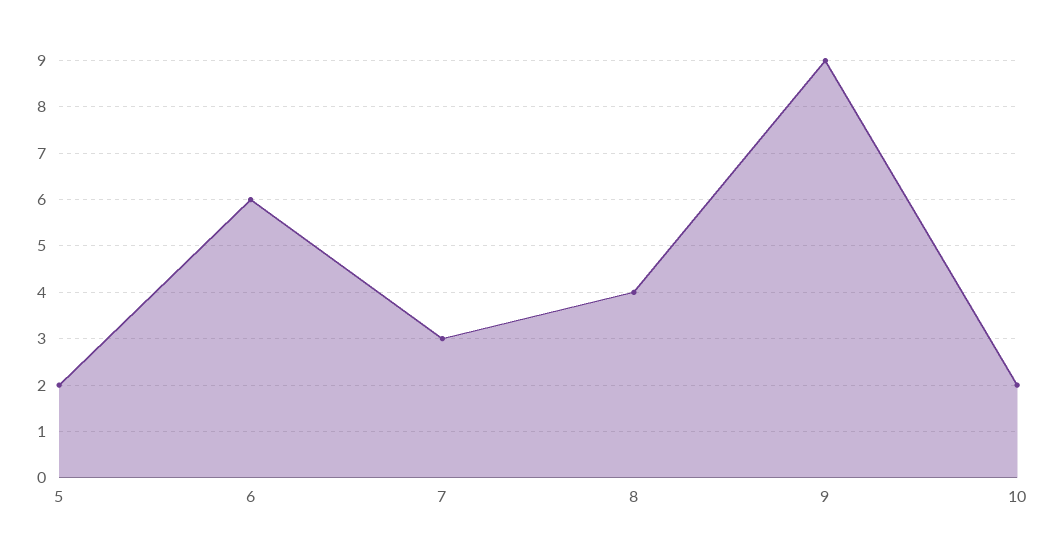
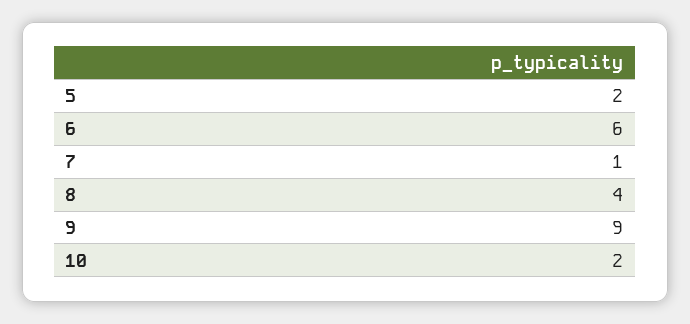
7: 3 -> 1

